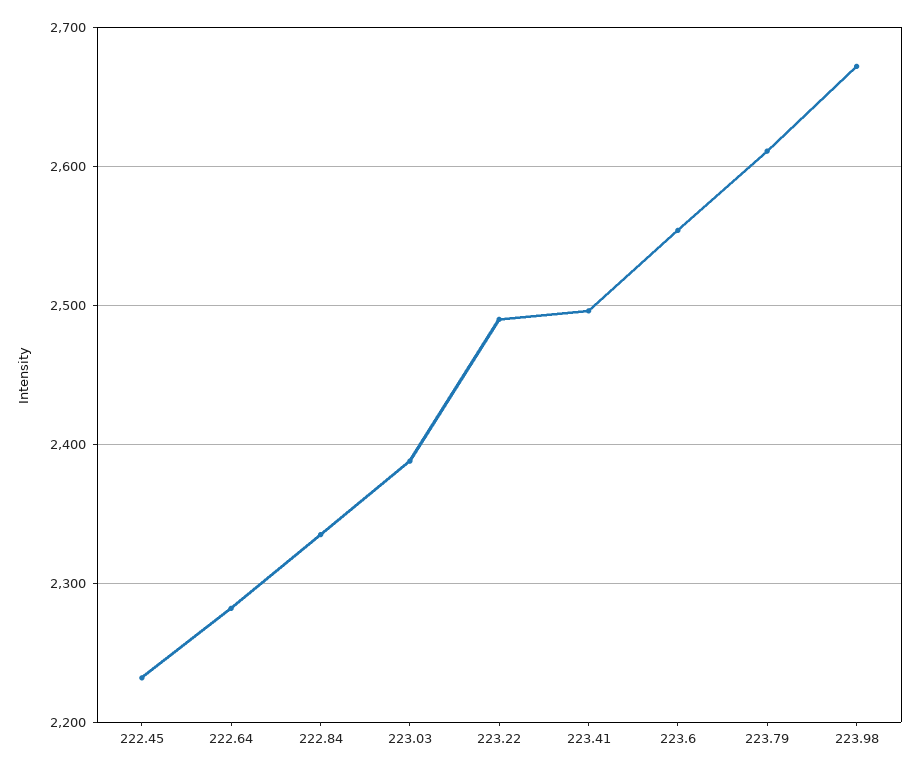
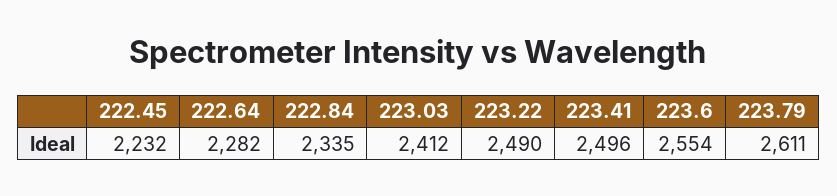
223.03: 2390 -> 2412
223.98: 2670 -> none

